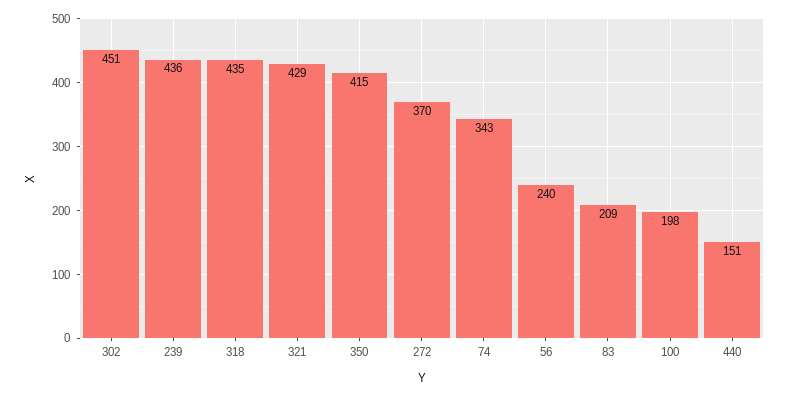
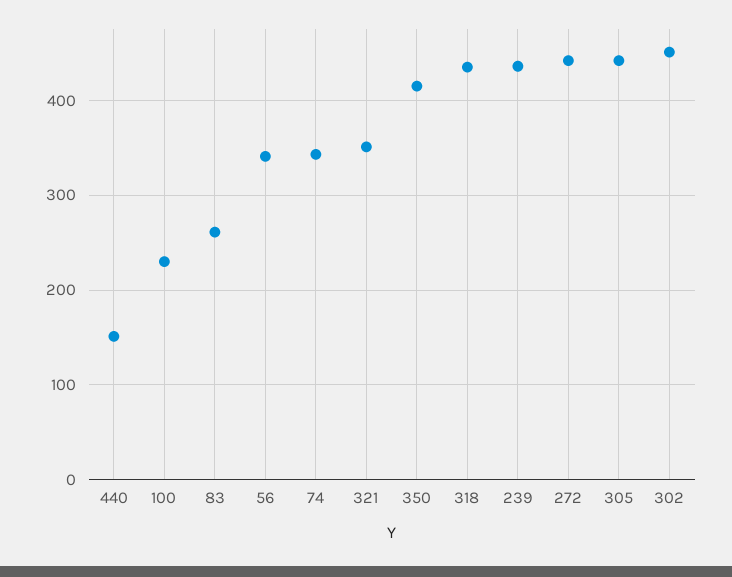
321: 429 -> 350
272: 370 -> 440
56: 240 -> 340
83: 209 -> 260
100: 198 -> 230
305: none -> 440

